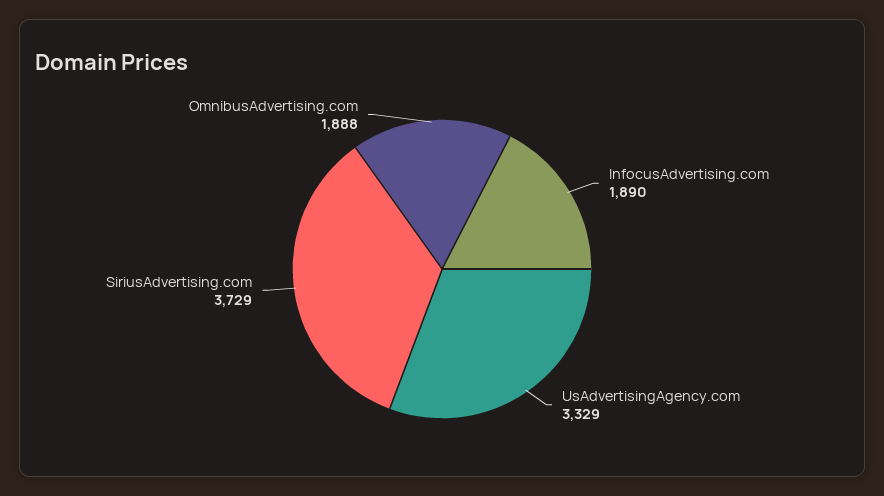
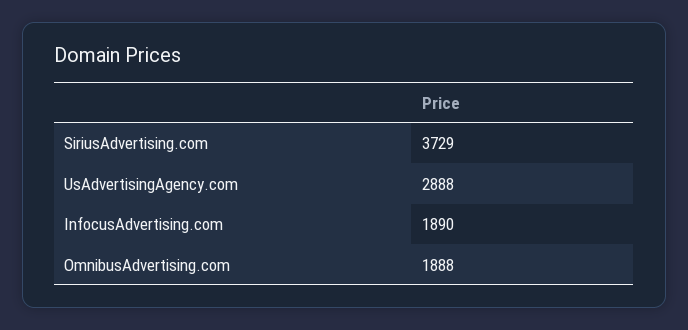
UsAdvertisingAgency.com: 3329 -> 2888

